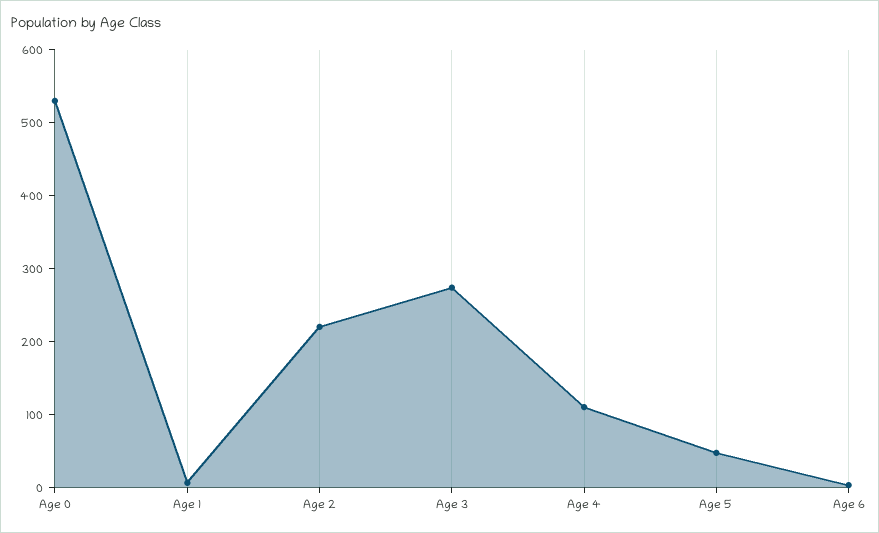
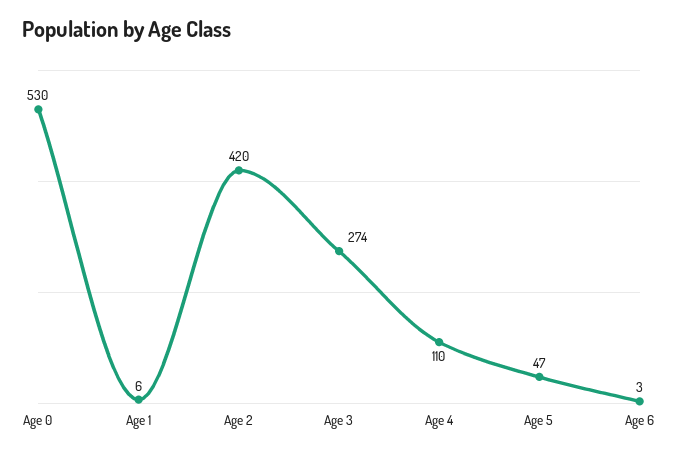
Age 2: 220 -> 420

